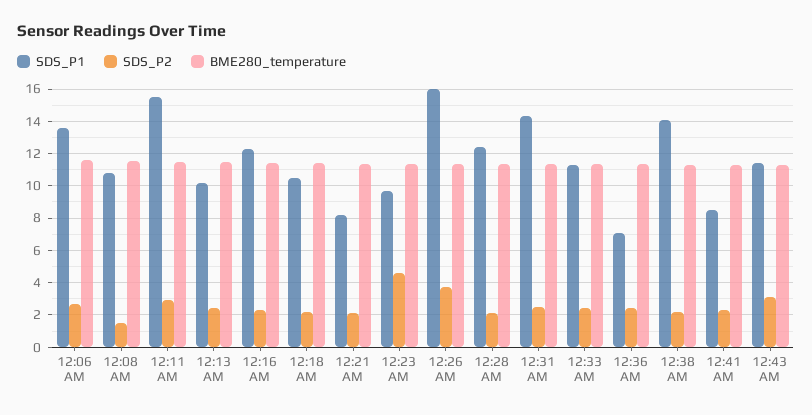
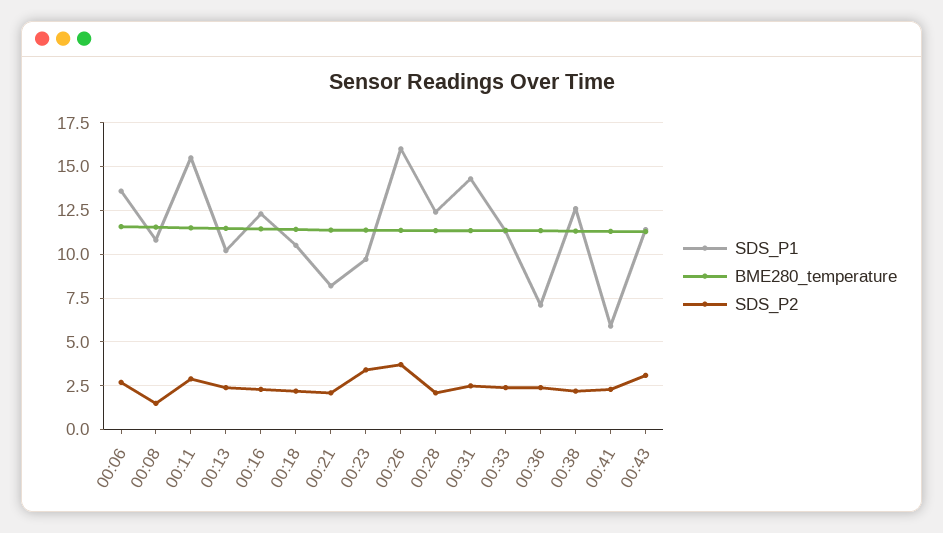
SDS_P2, 12:23 AM: 4.5 -> 3.5
SDS_P1, 12:38 AM: 14 -> 12.5
SDS_P1, 12:41 AM: 8.5 -> 6

